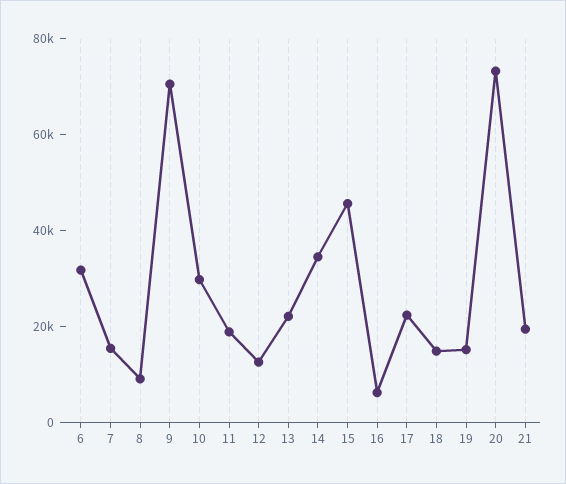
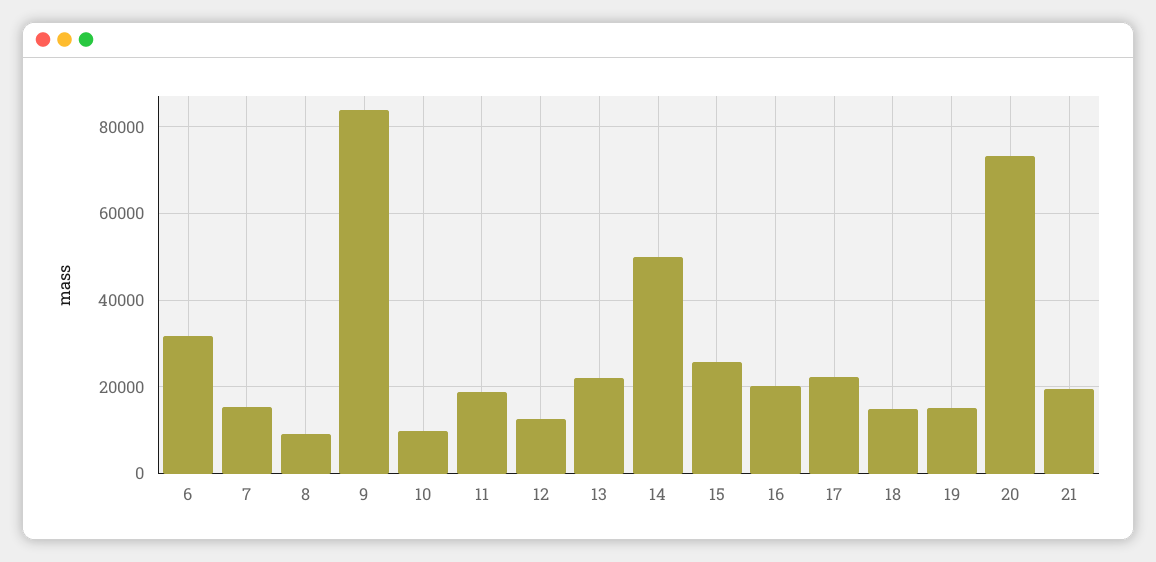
9: 70000 -> 84000
10: 30000 -> 10000
14: 35000 -> 50000
15: 45000 -> 26000
16: 5000 -> 20000

